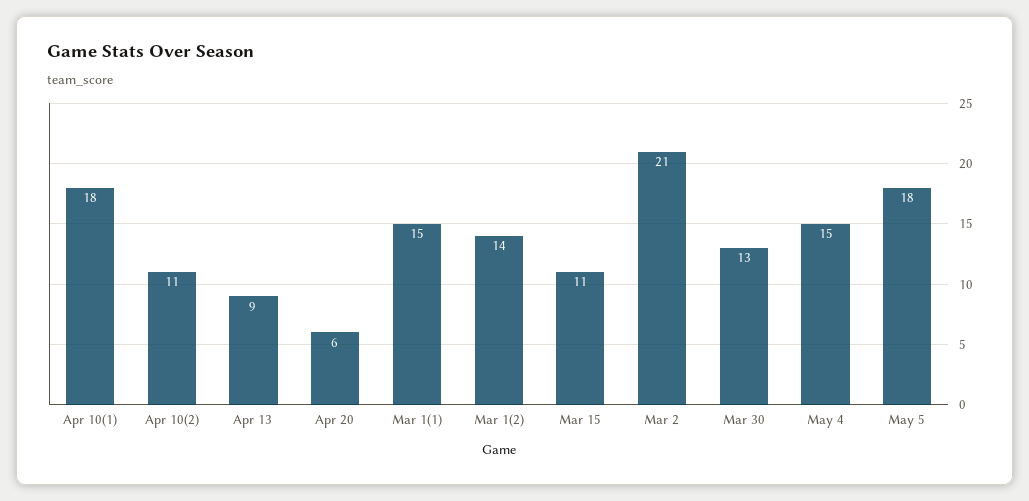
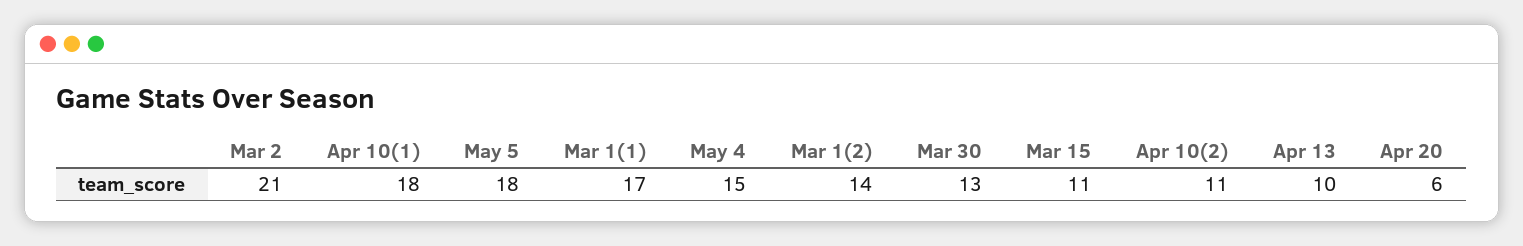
Apr 13: 9 -> 10
Mar 1(1): 15 -> 17

